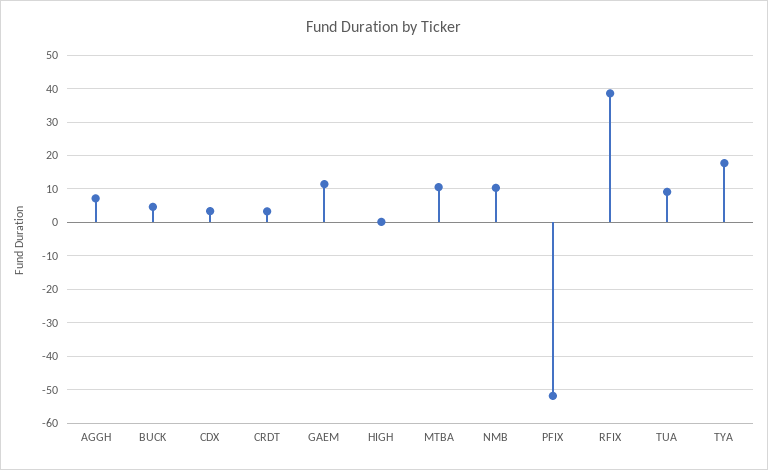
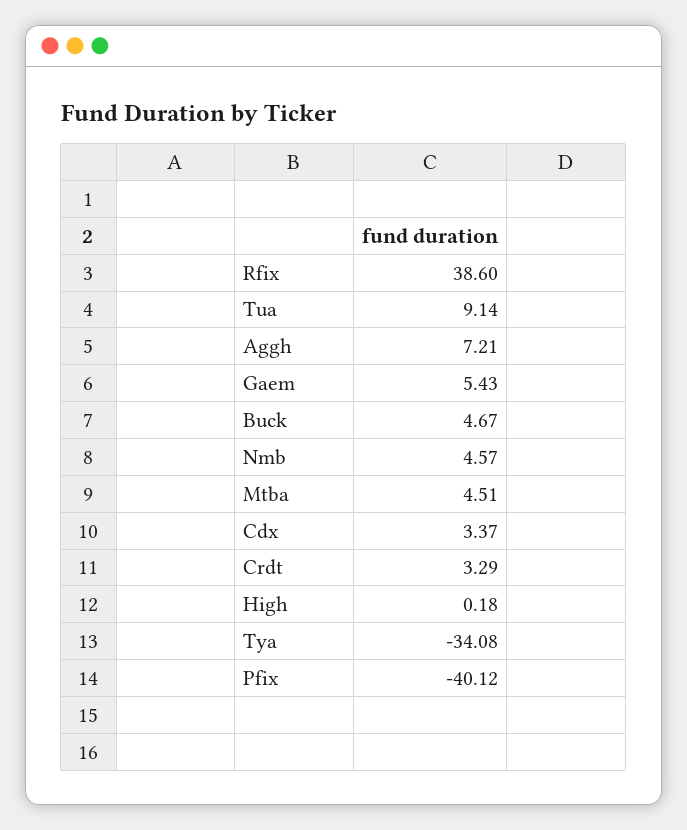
GAEM: 12 -> 5.43
MTBA: 10 -> 4.51
NMB: 10 -> 4.57
PFIX: -52 -> -40.12
TYA: 18 -> -34.08

